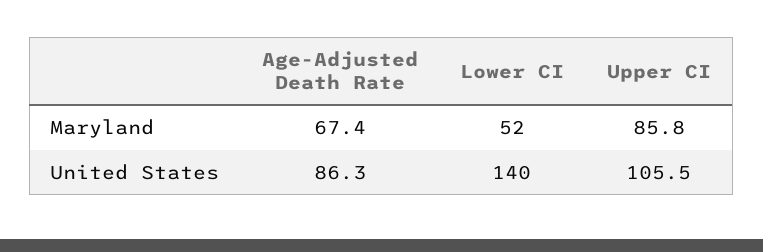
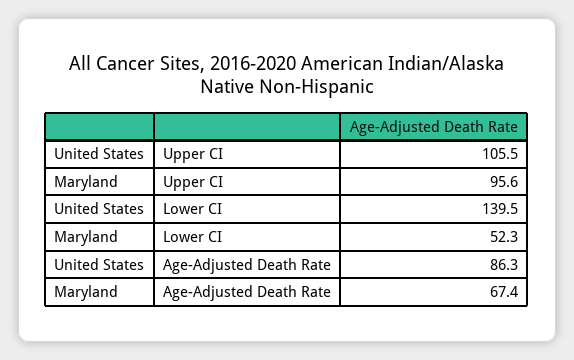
Upper CI, Maryland: 85.8 -> 95.6

